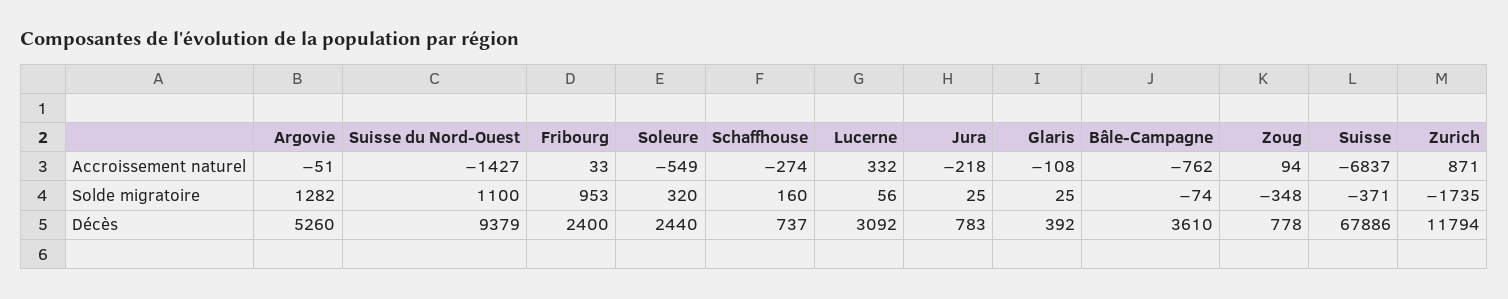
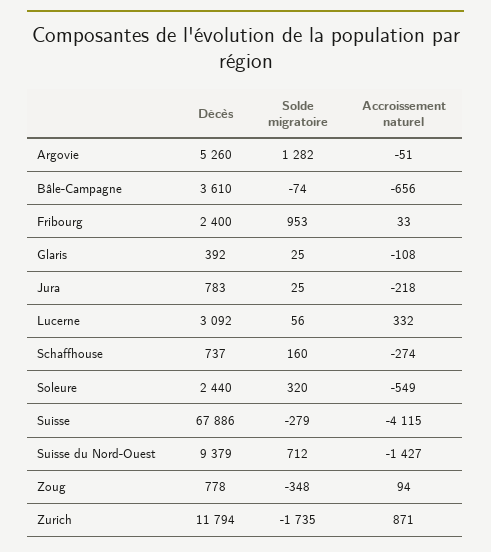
Bâle-Campagne, Accroissement naturel: -762 -> -656
Suisse, Accroissement naturel: -6837 -> -4115
Suisse du Nord-Ouest, Solde migratoire: 1100 -> 712
Suisse, Solde migratoire: -371 -> -279

